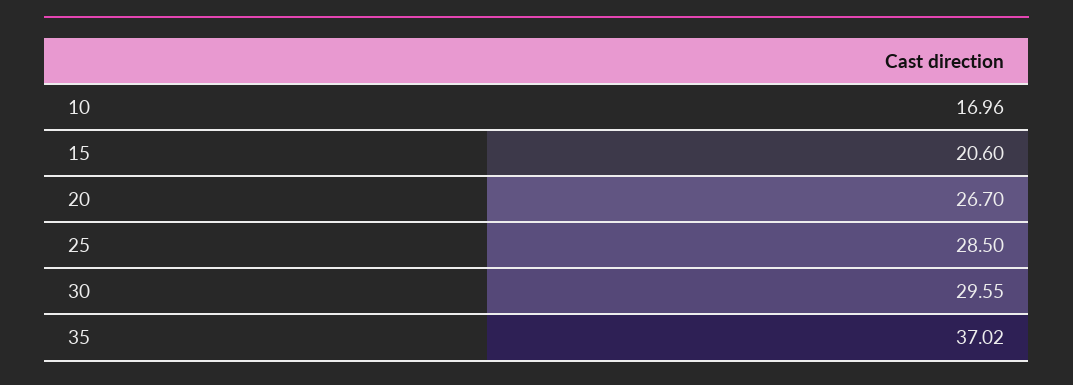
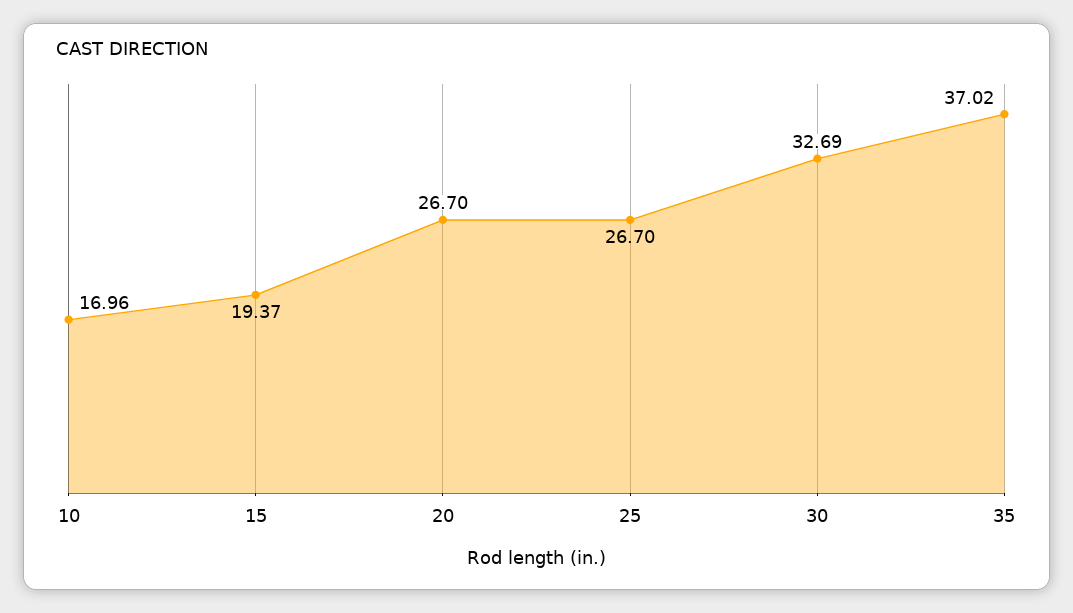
15: 20.6 -> 19.37
25: 28.5 -> 26.7
30: 29.55 -> 32.69

